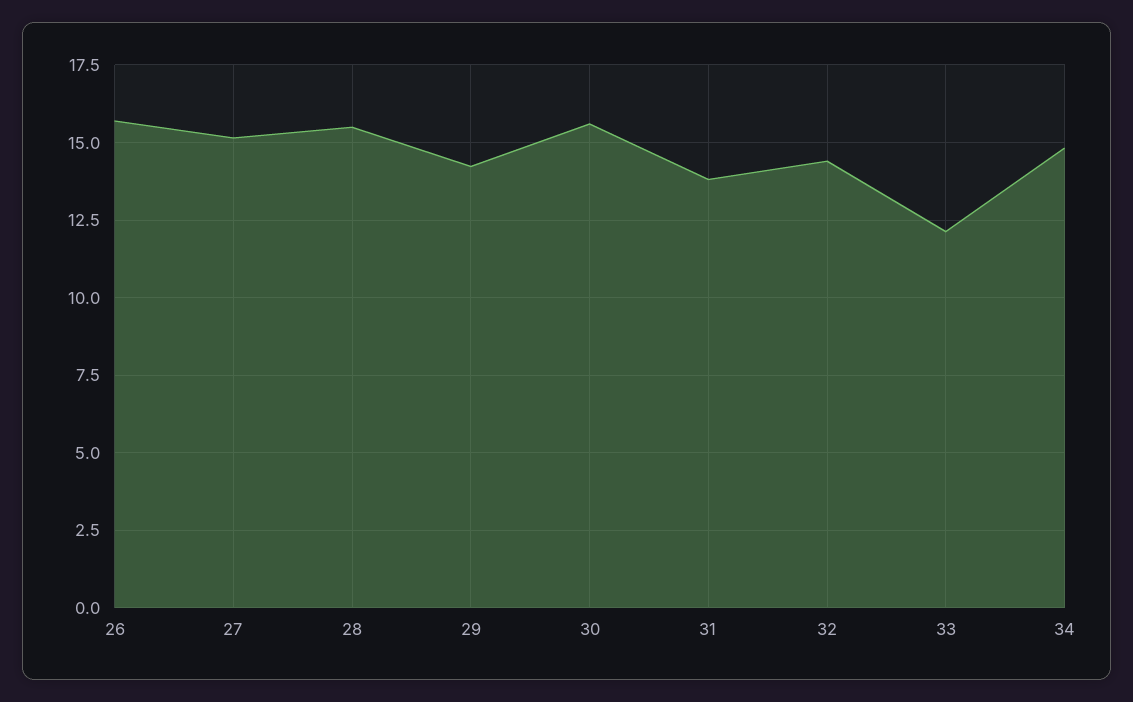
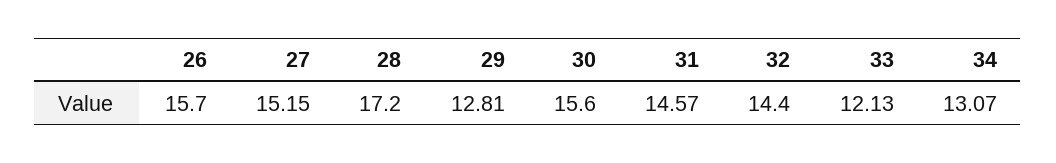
28: 15.5 -> 17.2
29: 14.25 -> 12.81
31: 13.75 -> 14.57
34: 14.75 -> 13.07

